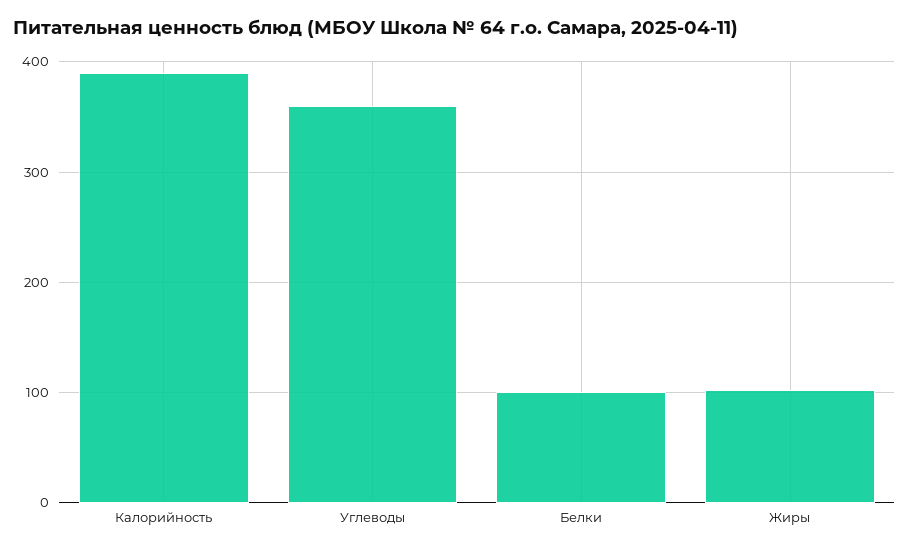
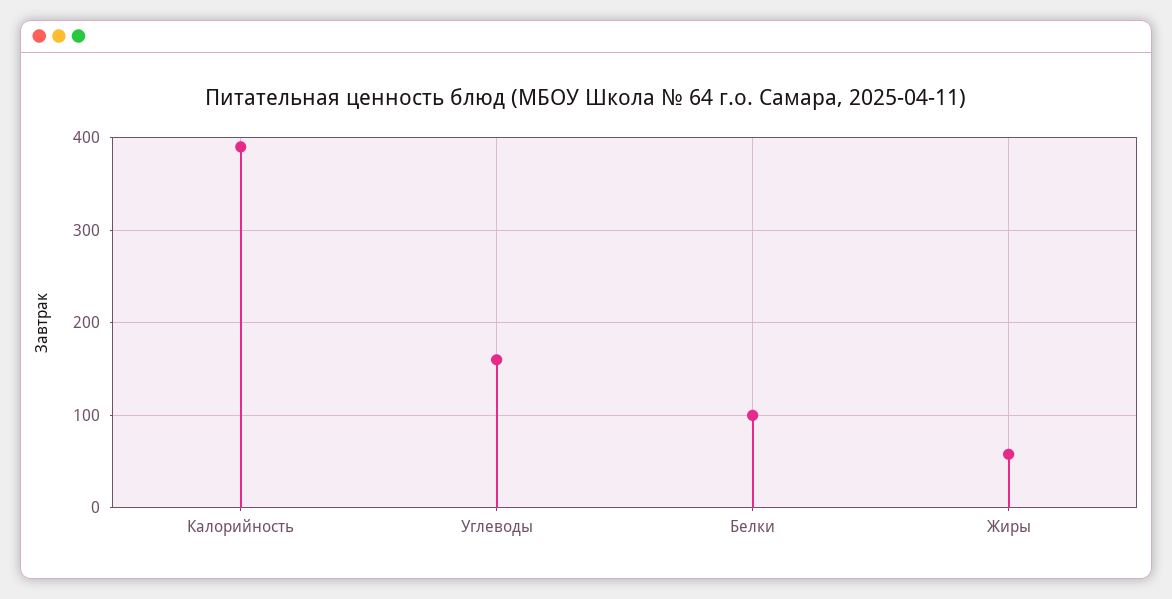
Углеводы: 360 -> 160
Жиры: 100 -> 60

